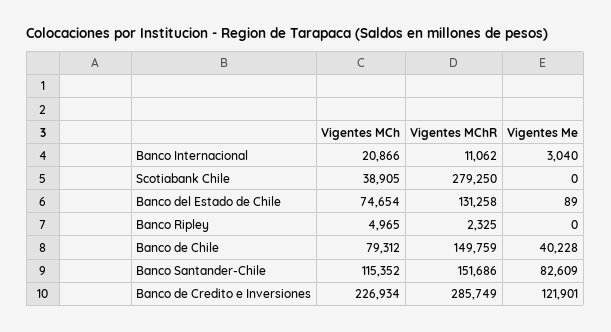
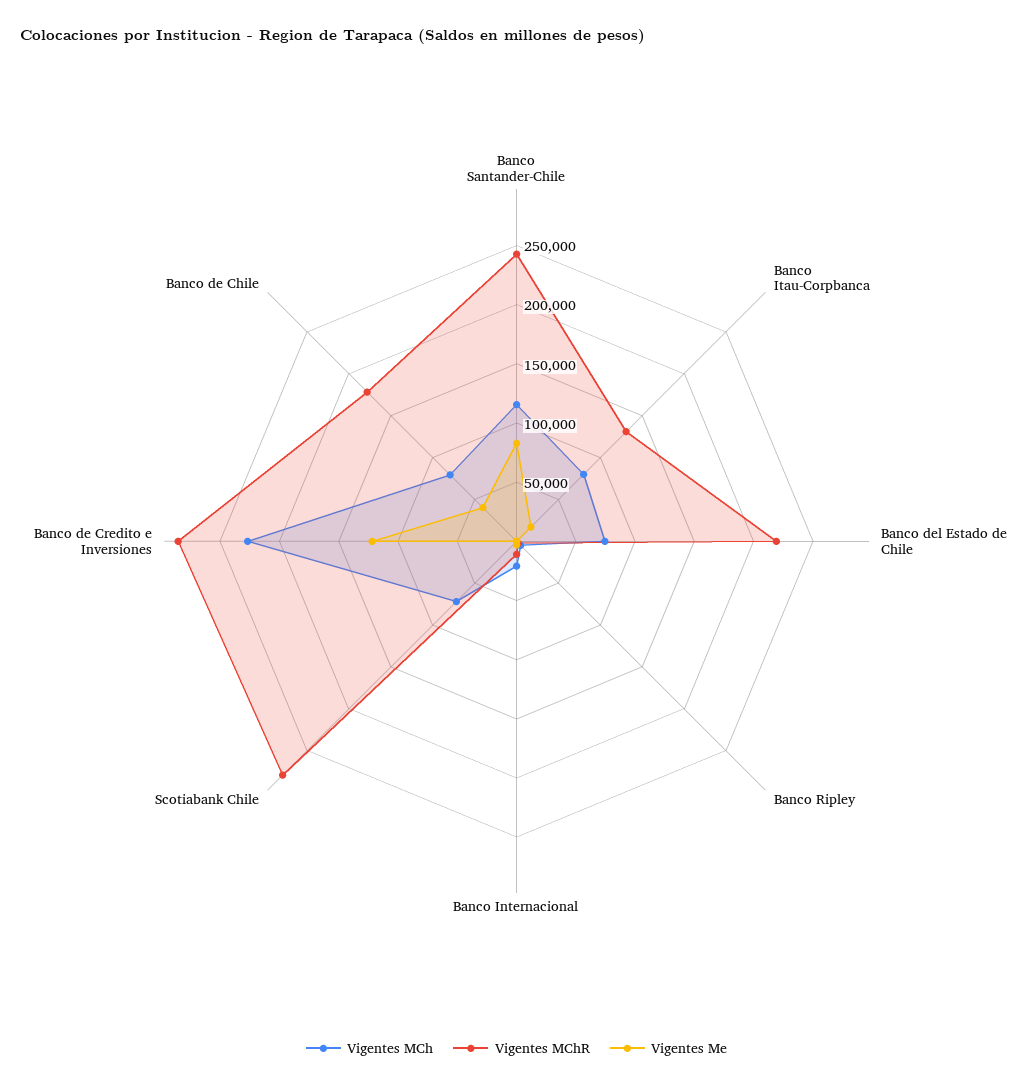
Vigentes MCh, Scotiabank Chile: 38905 -> 70000
Vigentes MChR, Banco del Estado de Chile: 131258 -> 220000
Vigentes MChR, Banco de Chile: 149759 -> 180000
Vigentes MChR, Banco Santander-Chile: 151686 -> 240000
Vigentes MCh, Banco Itau-Corpbanca: none -> 80000
Vigentes MChR, Banco Itau-Corpbanca: none -> 130000
Vigentes Me, Banco Itau-Corpbanca: none -> 20000

